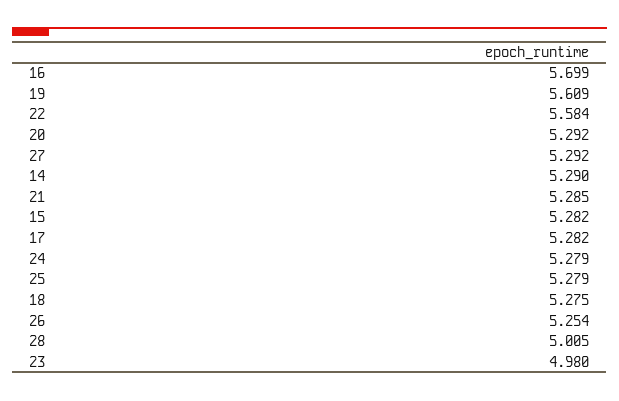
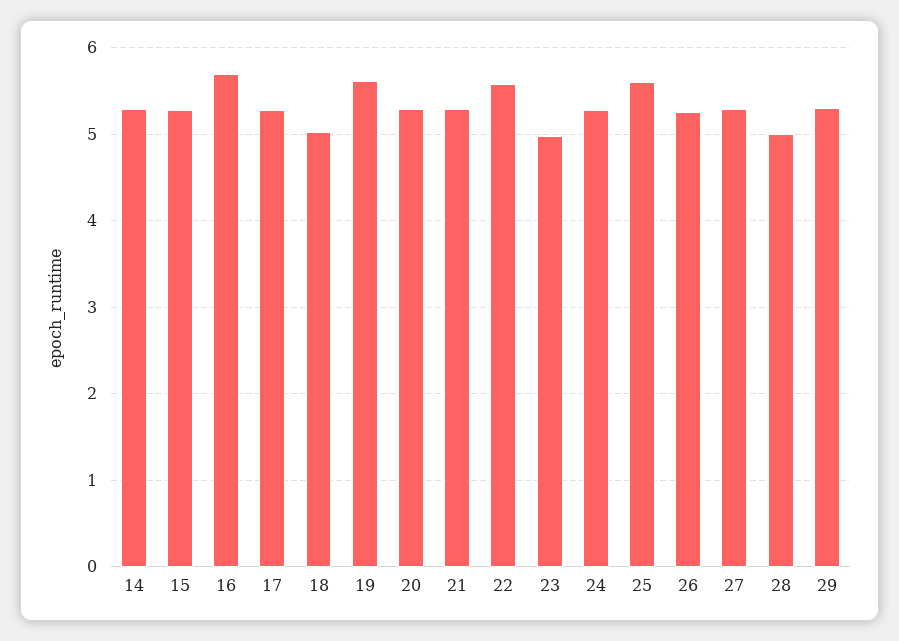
25: 5.279 -> 5.6
18: 5.275 -> 5
29: none -> 5.3

